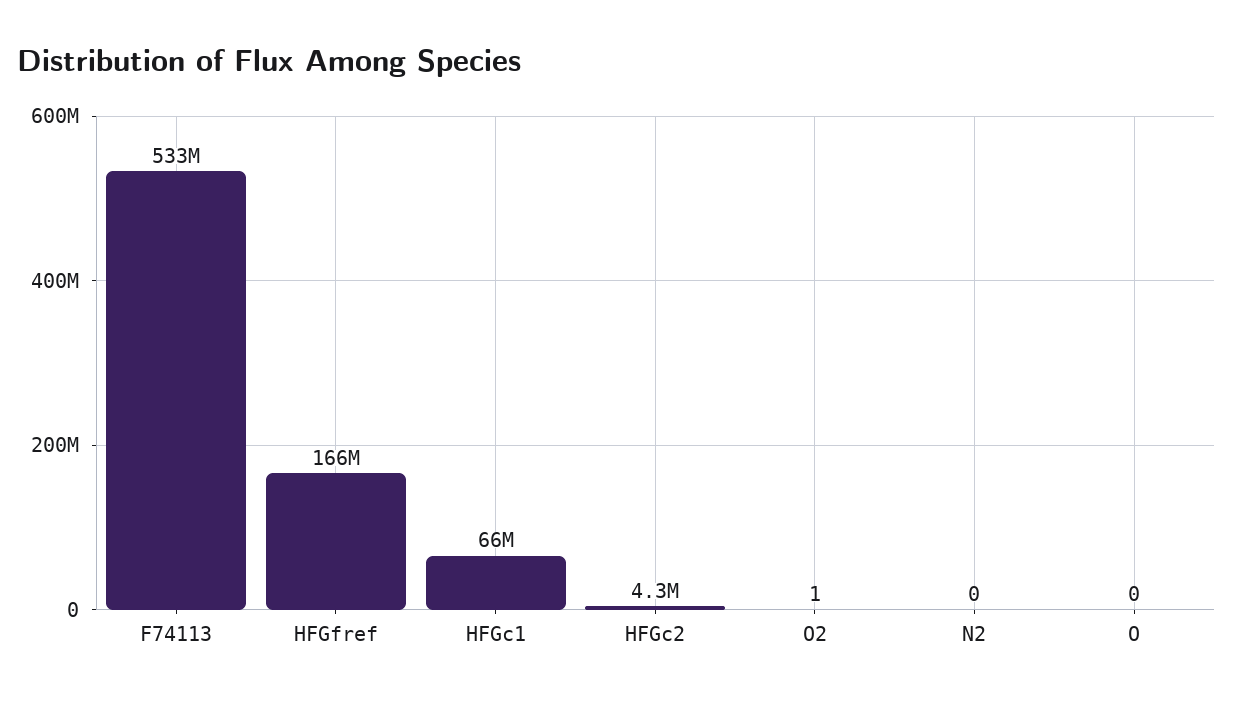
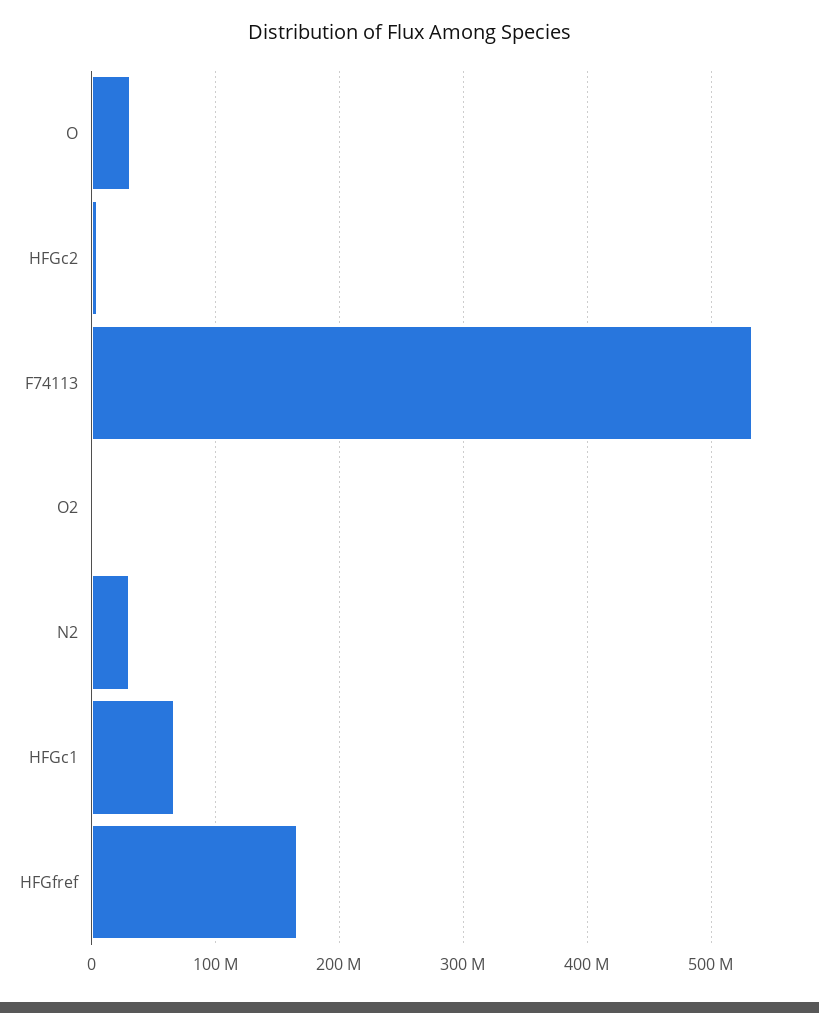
N2: 0 -> 30000000
O: 0 -> 30000000

